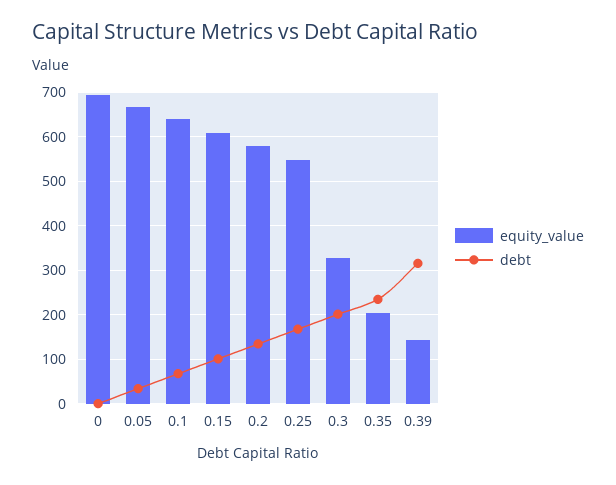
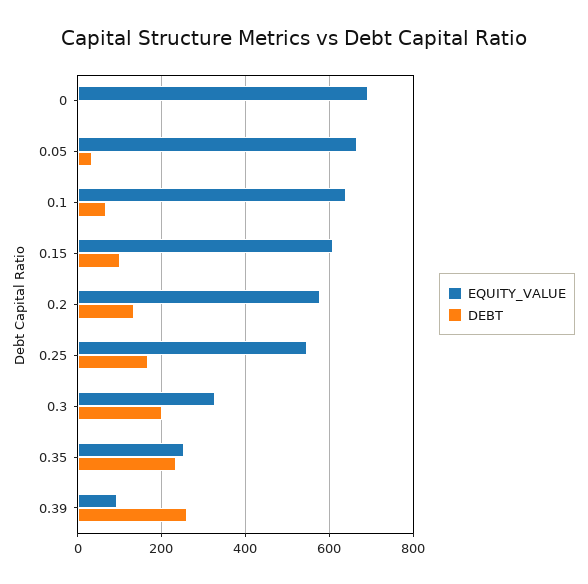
equity_value, 0.35: 200 -> 260
equity_value, 0.39: 140 -> 100
debt, 0.39: 320 -> 260

